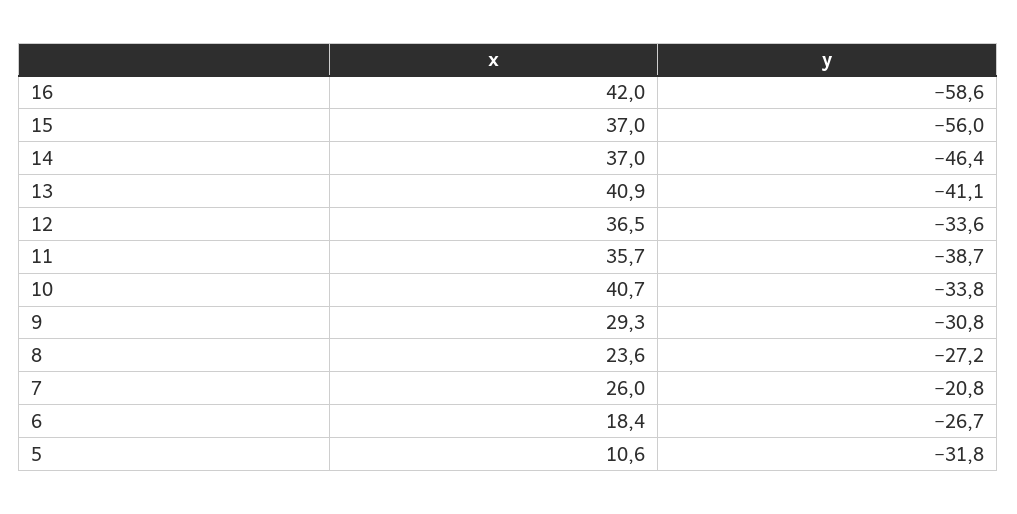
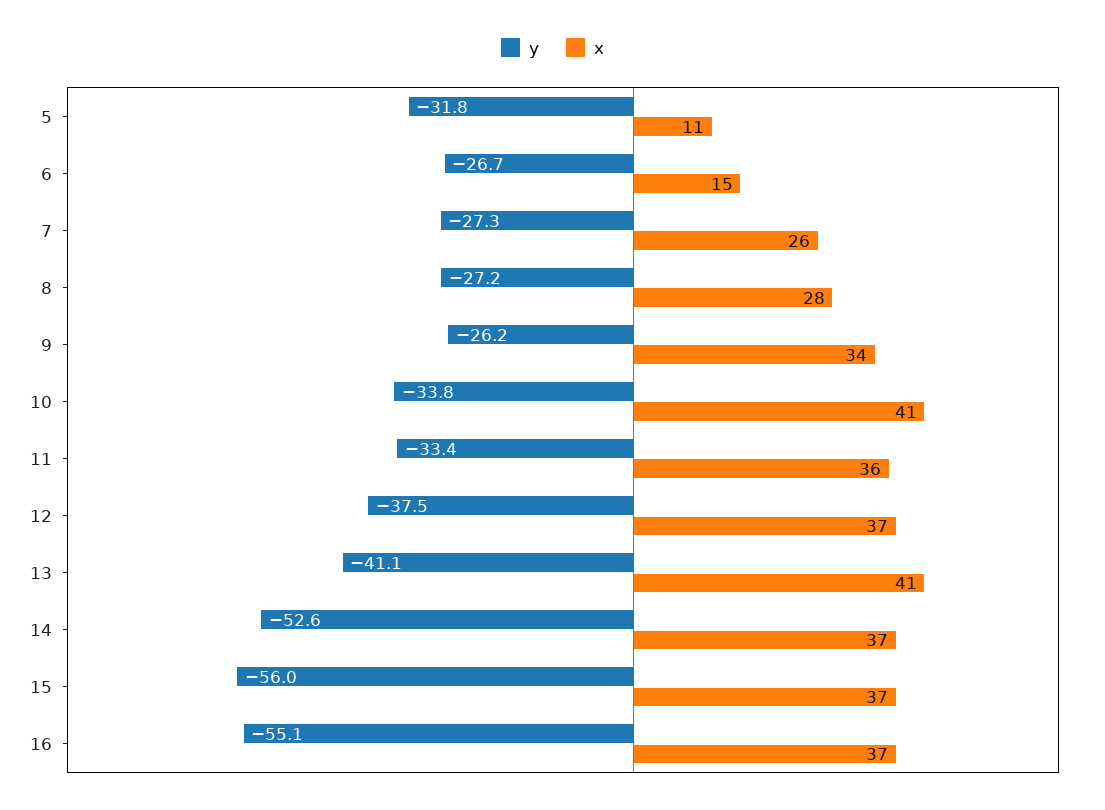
x, 16: 42 -> 37
y, 16: -58.6 -> -55.1
y, 14: -46.4 -> -52.6
y, 12: -33.6 -> -37.5
y, 11: -38.7 -> -33.4
x, 9: 29.3 -> 34
y, 9: -30.8 -> -26.2
x, 8: 23.6 -> 28
y, 7: -20.8 -> -27.3
x, 6: 18.4 -> 15

